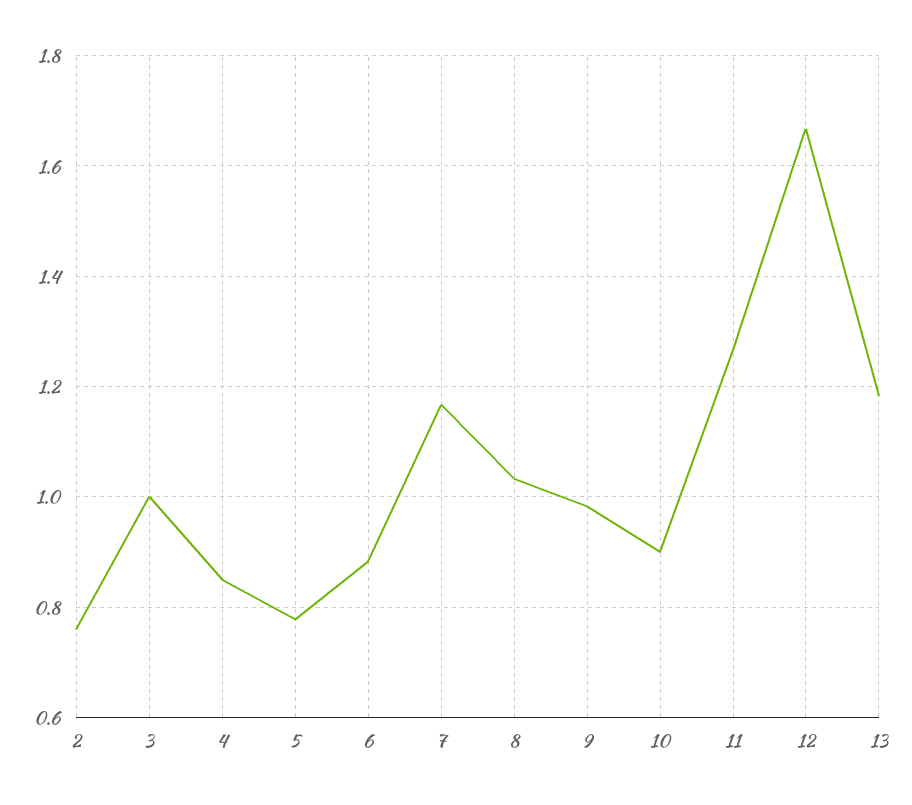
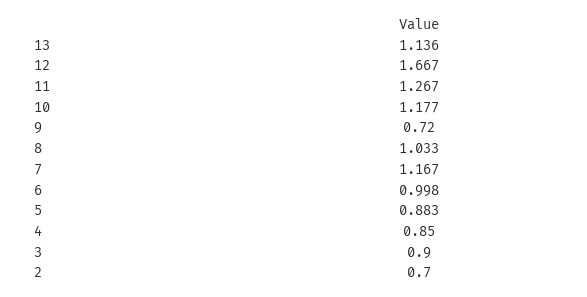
2: 0.76 -> 0.7
3: 1 -> 0.9
5: 0.78 -> 0.883
6: 0.88 -> 0.998
9: 0.98 -> 0.72
10: 0.9 -> 1.177
13: 1.18 -> 1.136

